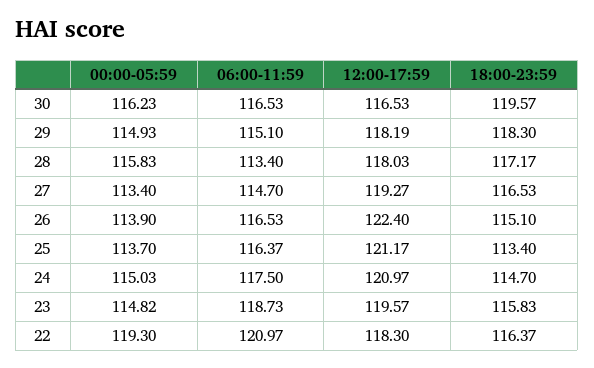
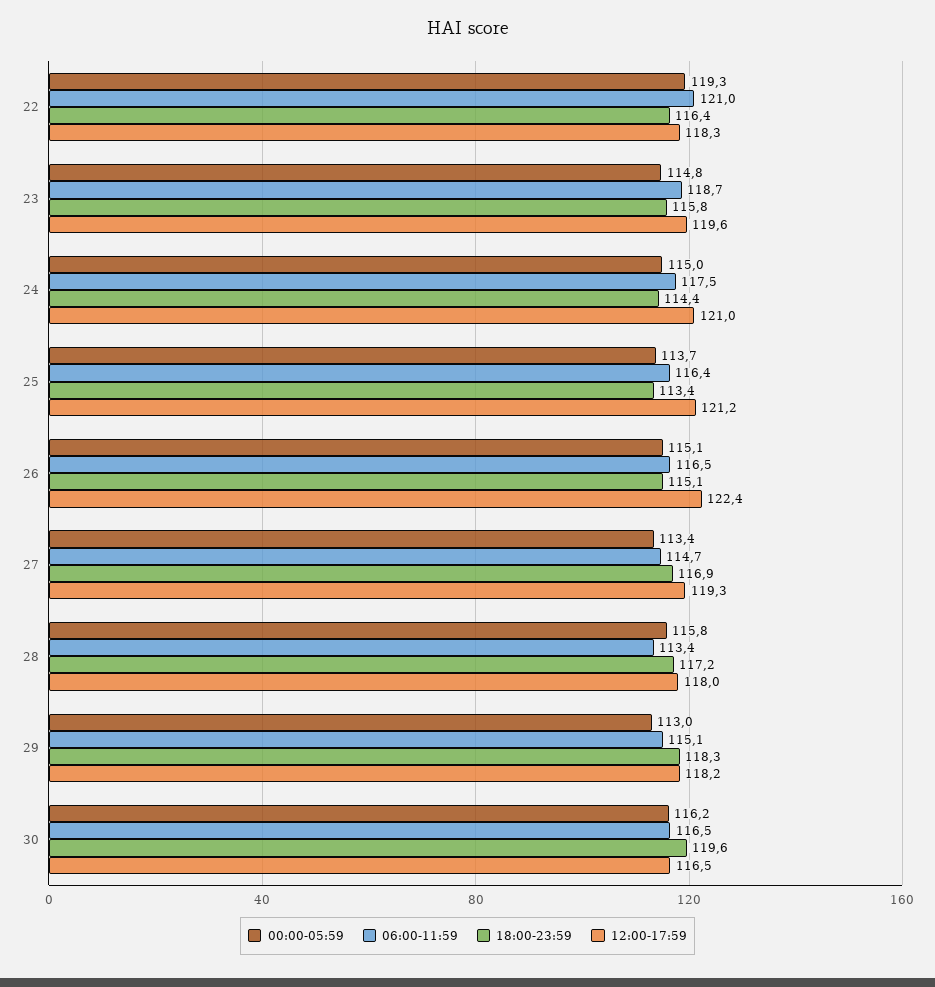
00:00-05:59, 29: 114.93 -> 113
18:00-23:59, 27: 116.53 -> 116.9
00:00-05:59, 26: 113.9 -> 115.1
18:00-23:59, 24: 114.7 -> 114.4

